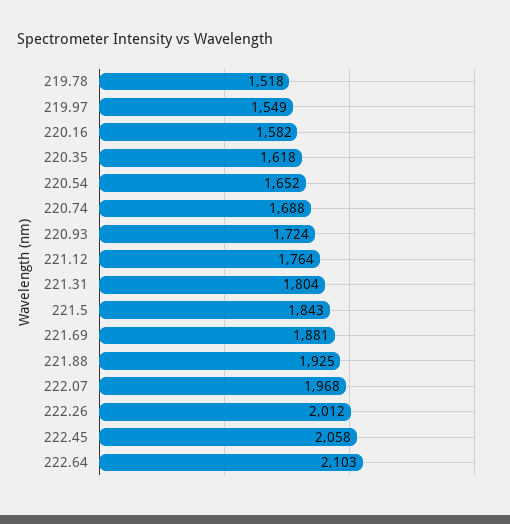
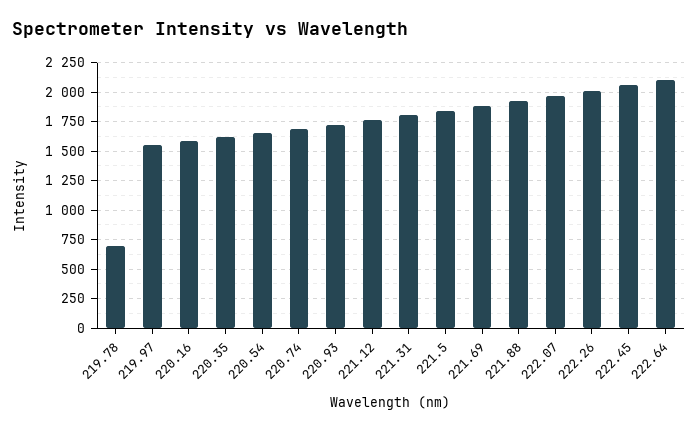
219.78: 1518 -> 750

